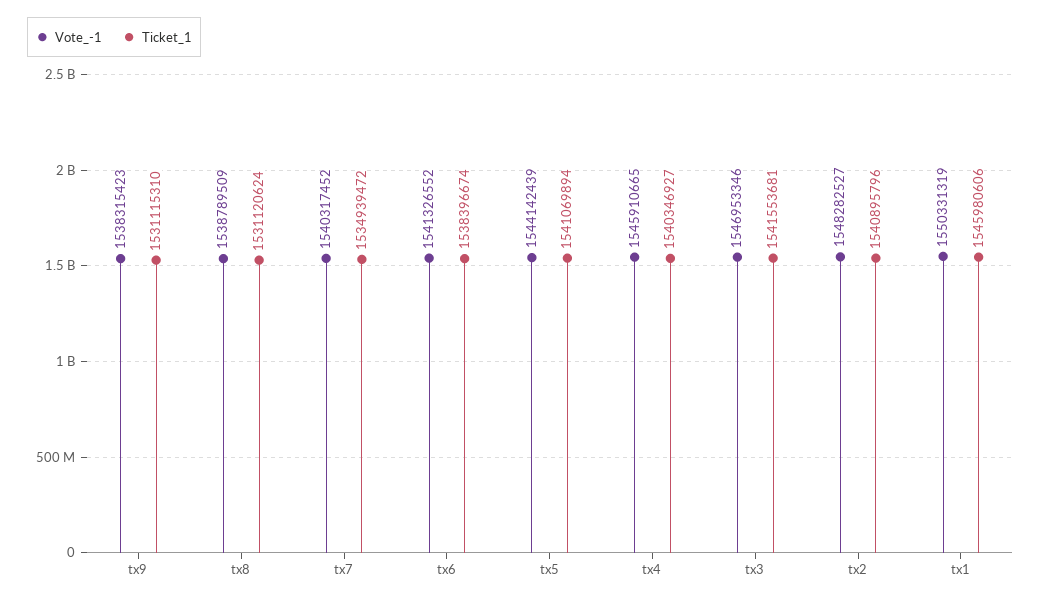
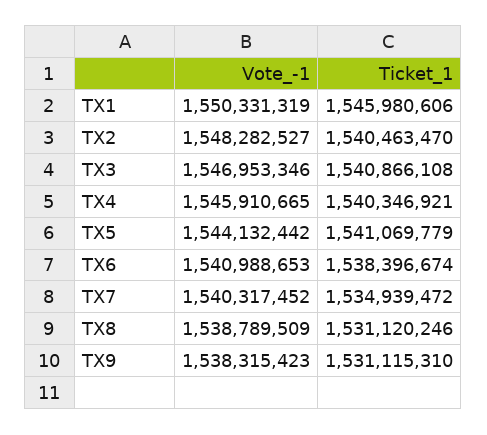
Ticket_1, tx8: 1531120624 -> 1531120246
Vote_-1, tx6: 1541326552 -> 1540988653
Vote_-1, tx5: 1544142439 -> 1544132442
Ticket_1, tx5: 1541069894 -> 1541069779
Ticket_1, tx4: 1540346927 -> 1540346921
Ticket_1, tx3: 1541553681 -> 1540866108
Ticket_1, tx2: 1540895796 -> 1540463470

